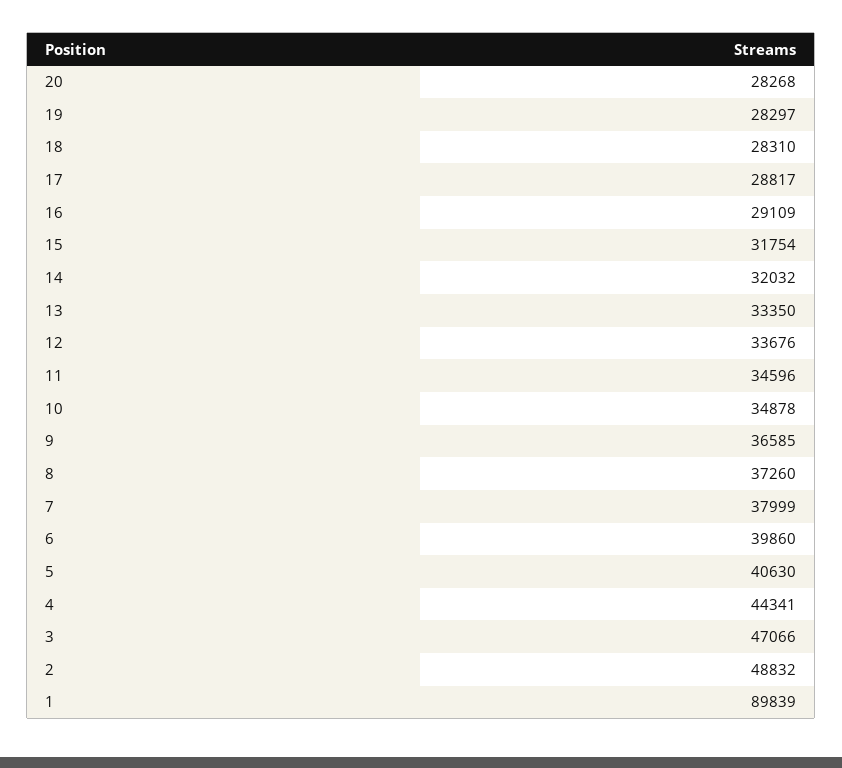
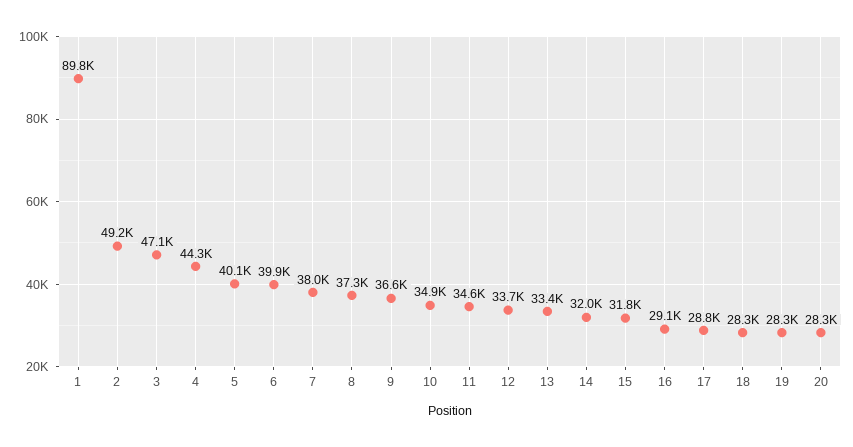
5: 40630 -> 40100
2: 48832 -> 49200

